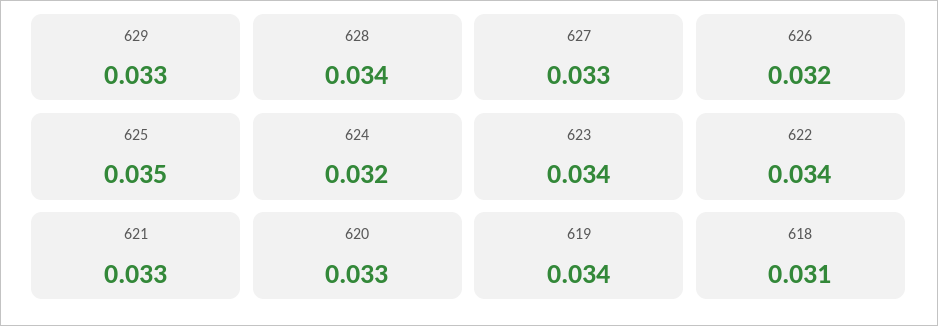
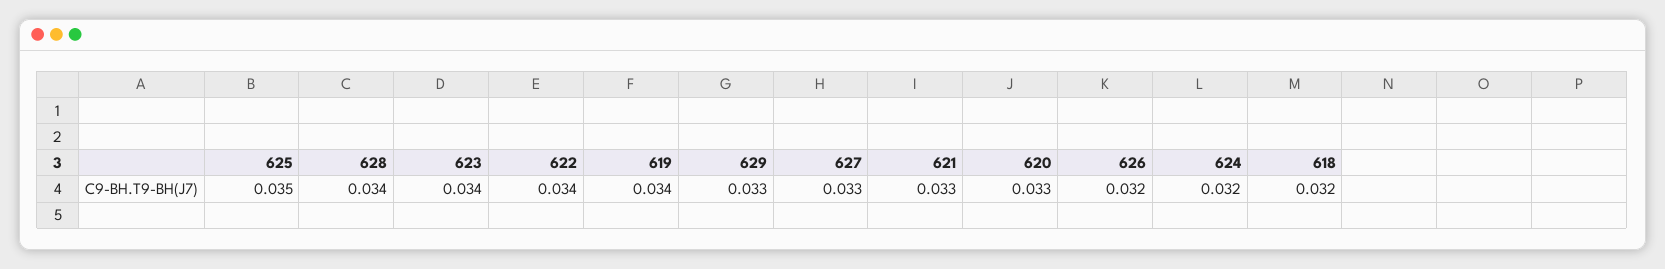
618: 0.031 -> 0.032

